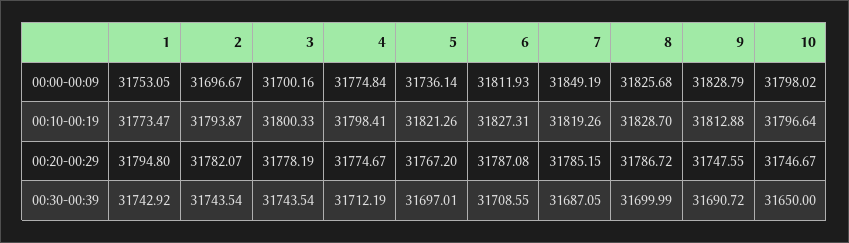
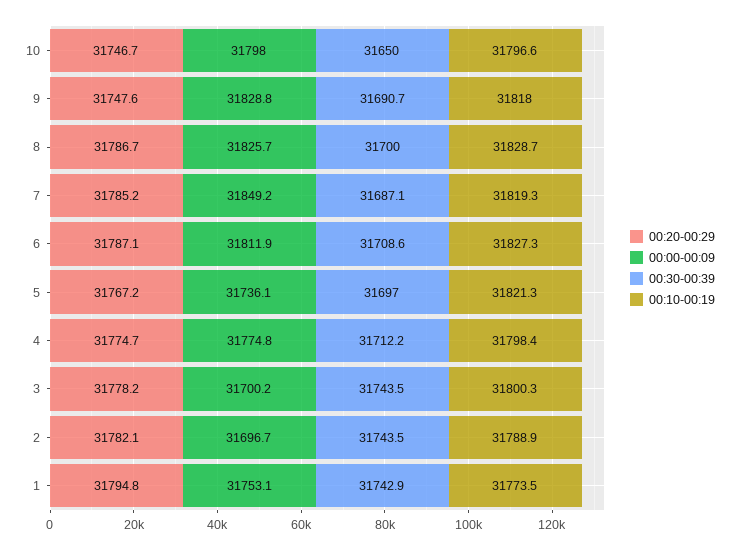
00:10-00:19, 2: 31793.87 -> 31788.9
00:10-00:19, 9: 31812.88 -> 31818

